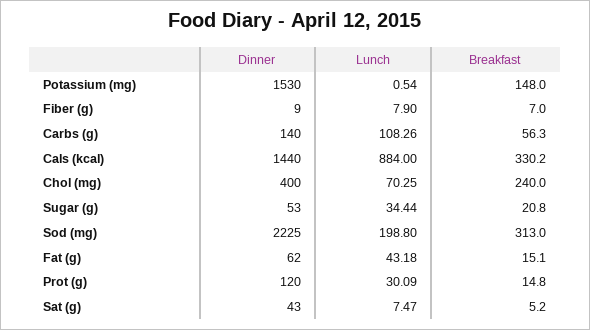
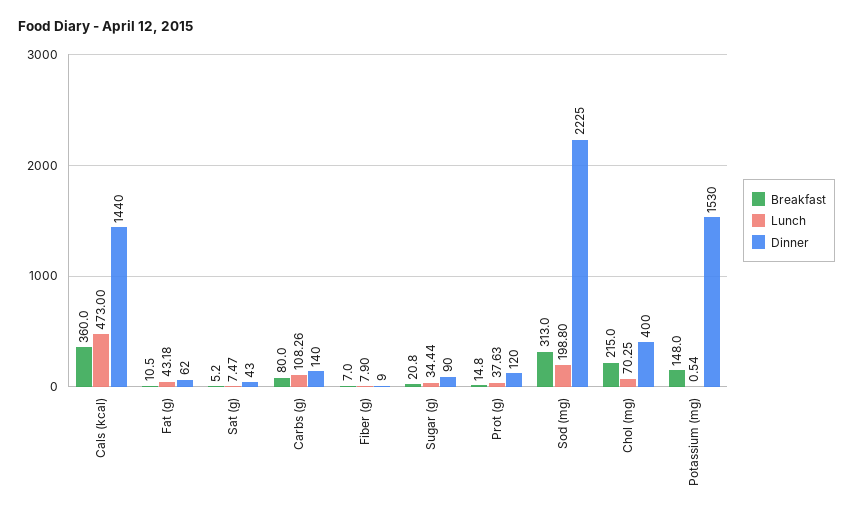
Breakfast, Carbs (g): 56.3 -> 80
Lunch, Cals (kcal): 884 -> 473
Breakfast, Cals (kcal): 330.2 -> 360
Breakfast, Chol (mg): 240 -> 215
Dinner, Sugar (g): 53 -> 90
Breakfast, Fat (g): 15.1 -> 10.5
Lunch, Prot (g): 30.09 -> 37.63

